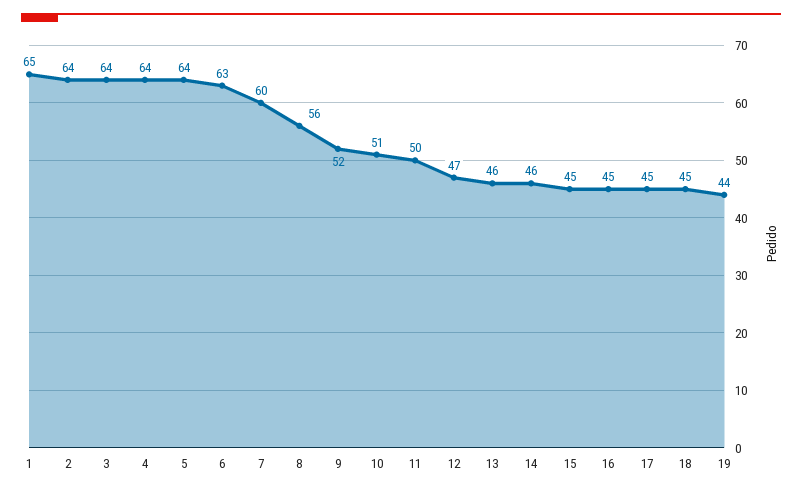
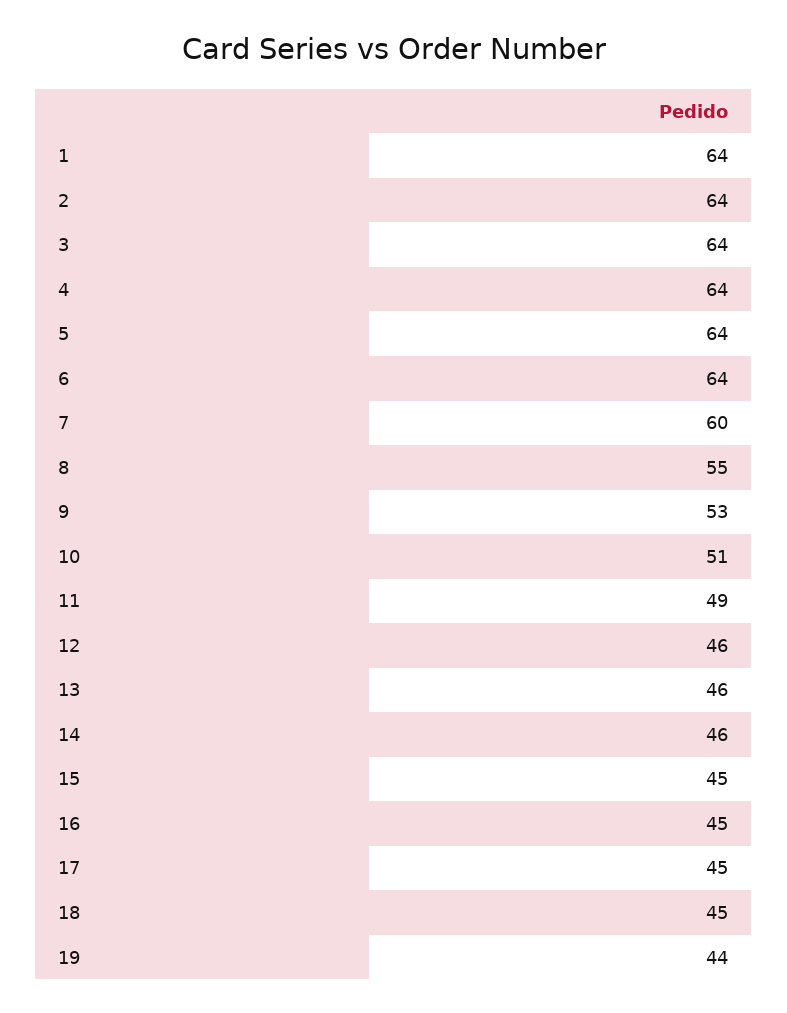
1: 65 -> 64
6: 63 -> 64
8: 56 -> 55
9: 52 -> 53
11: 50 -> 49
12: 47 -> 46

